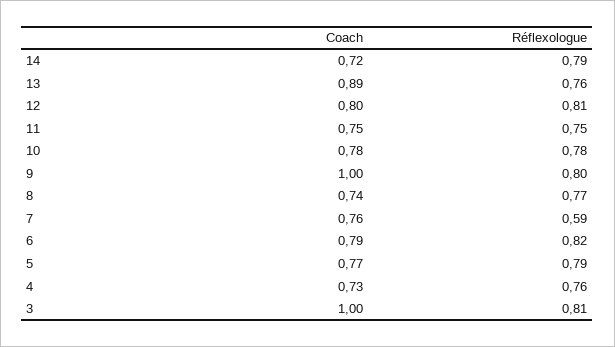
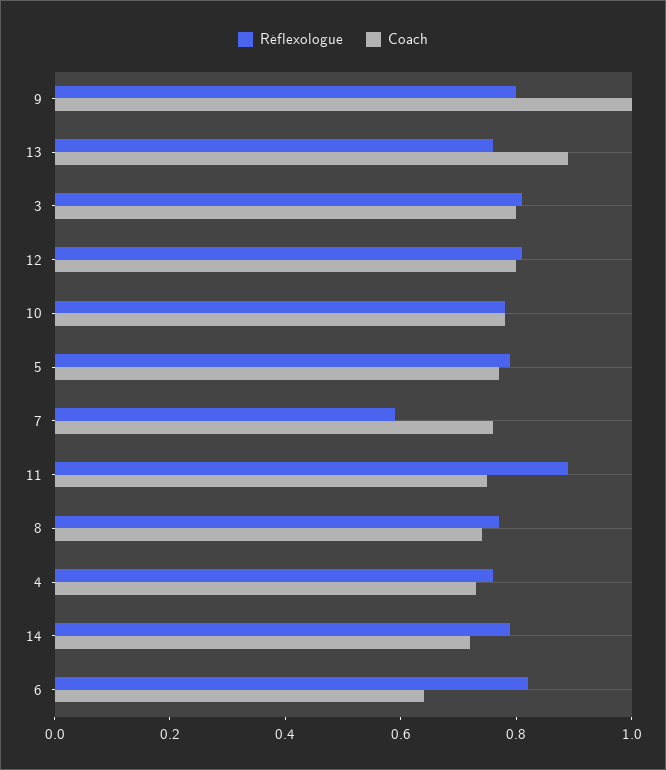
Réflexologue, 11: 0.75 -> 0.9
Coach, 6: 0.79 -> 0.65
Coach, 3: 1 -> 0.8

